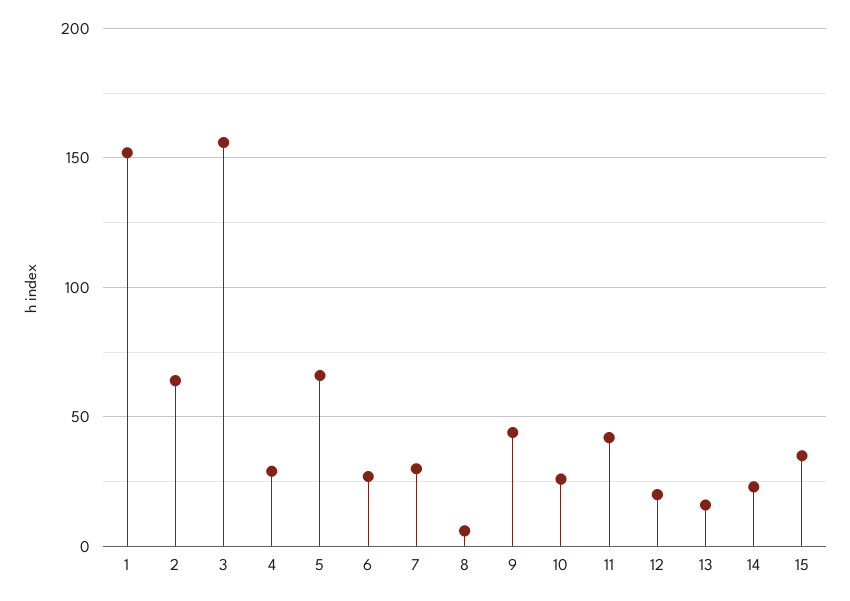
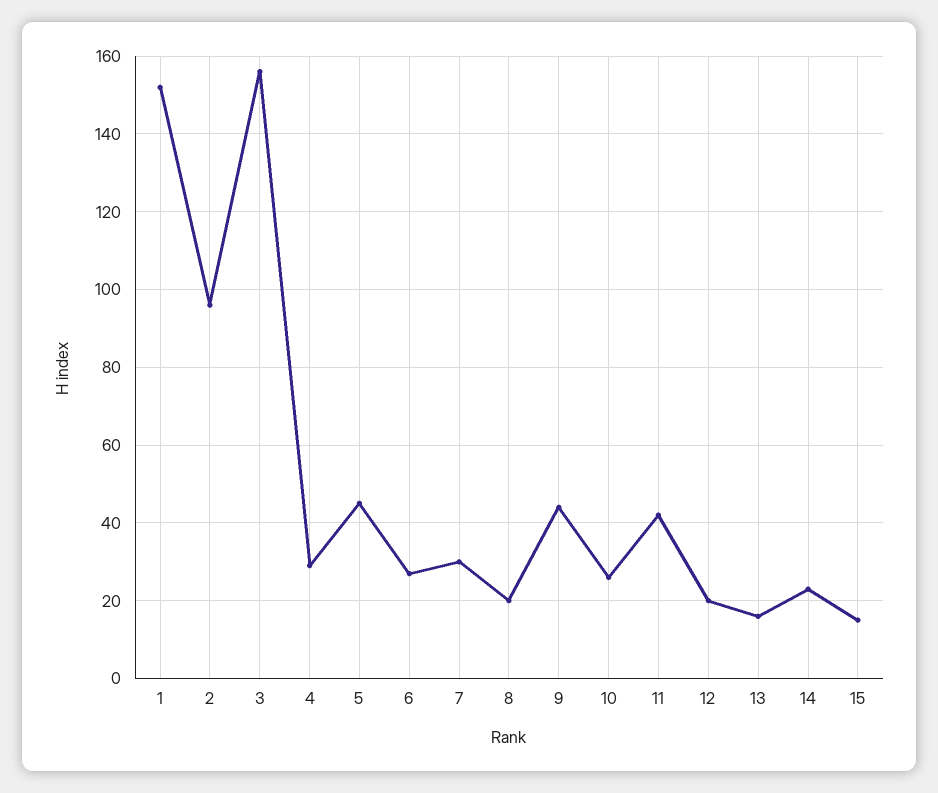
2: 65 -> 95
5: 65 -> 45
8: 5 -> 20
15: 35 -> 15

